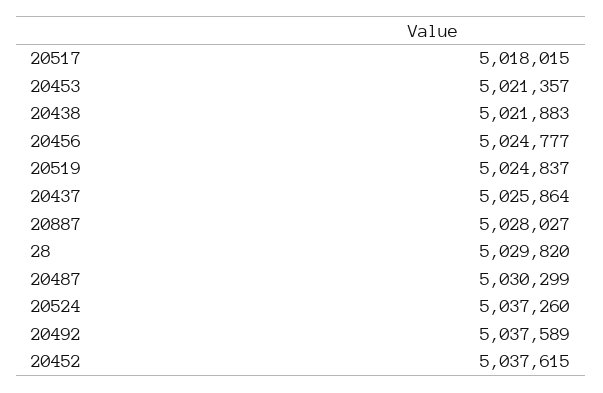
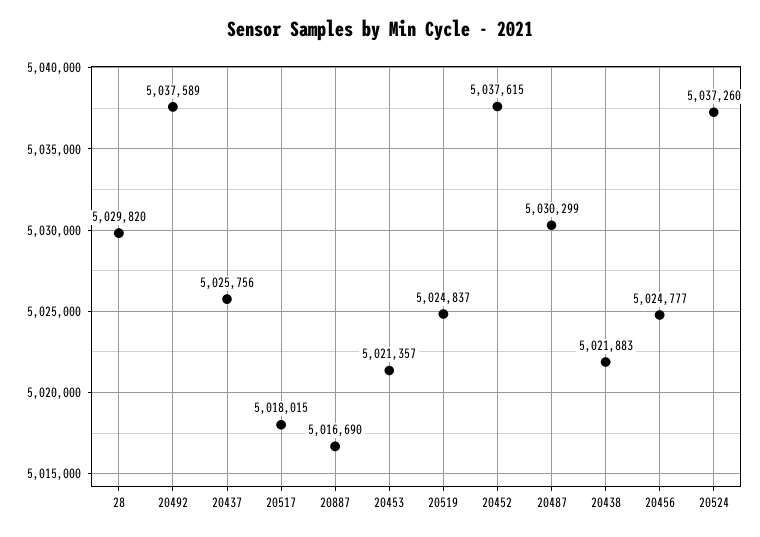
20437: 5025864 -> 5025756
20887: 5028027 -> 5016690

